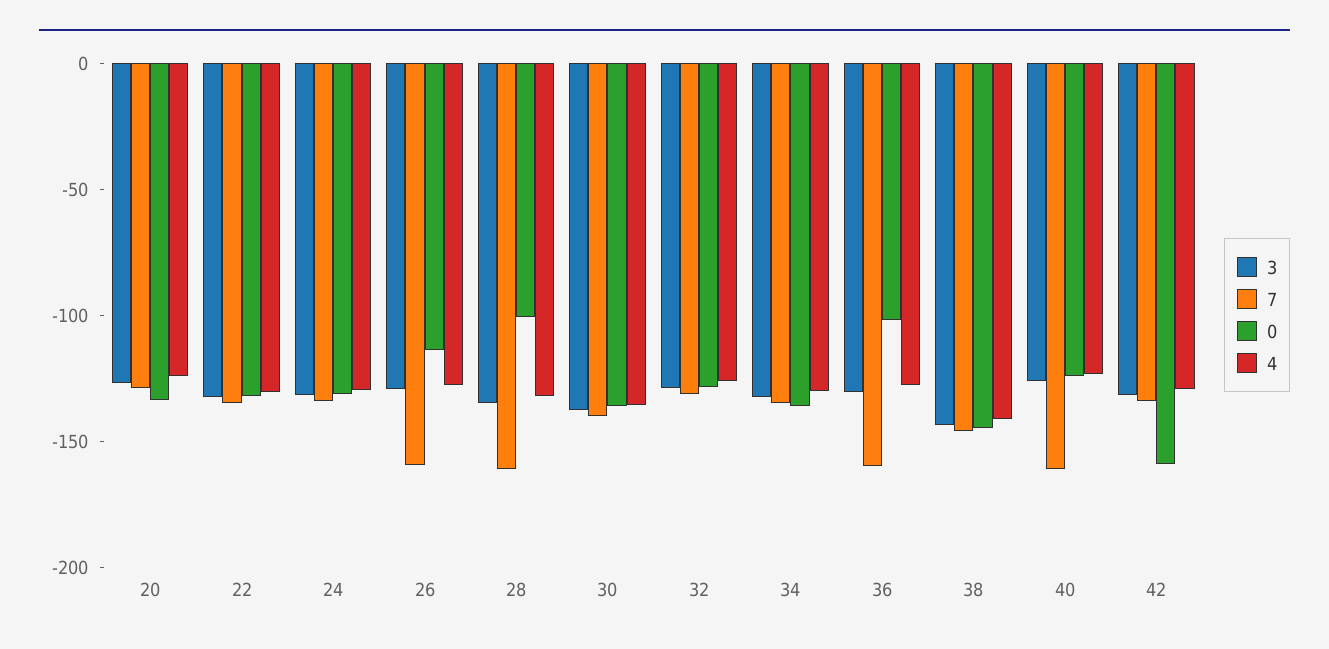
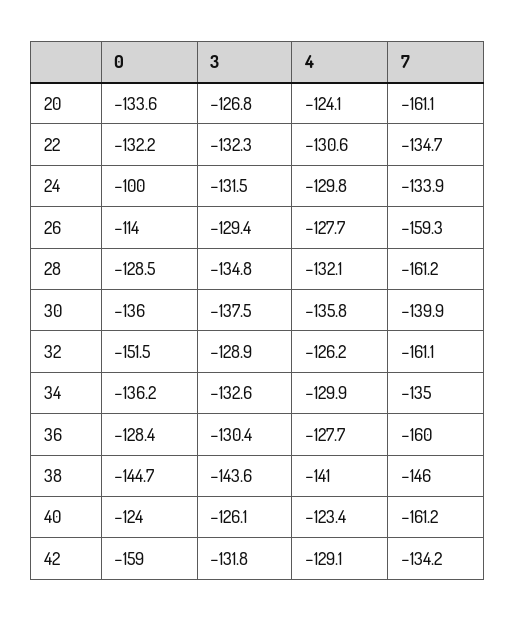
7, 20: -130 -> -161.1
0, 24: -130 -> -100
0, 28: -100 -> -128.5
7, 32: -130 -> -161.1
0, 32: -130 -> -151.5
0, 36: -100 -> -128.4

